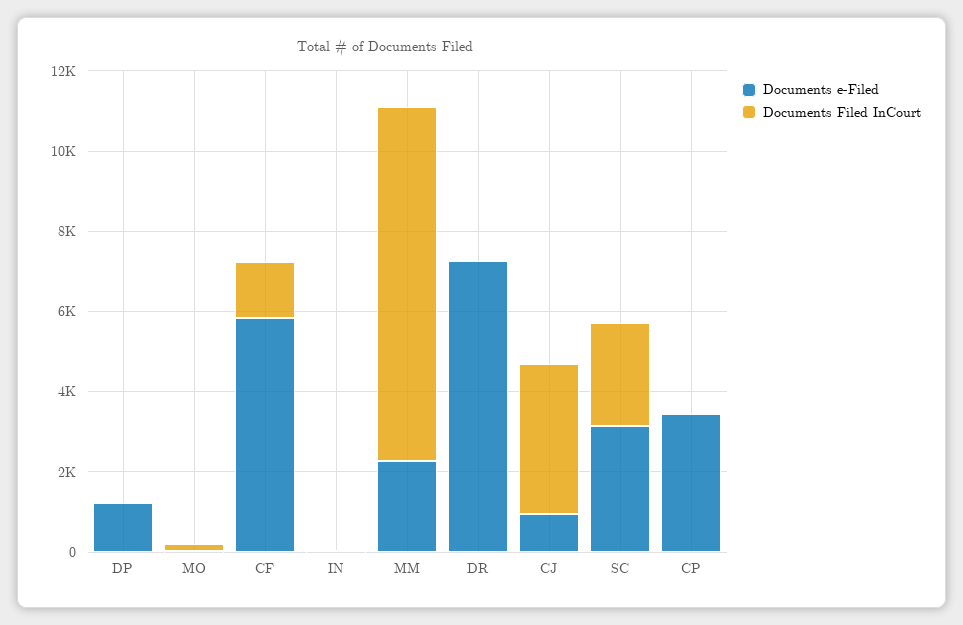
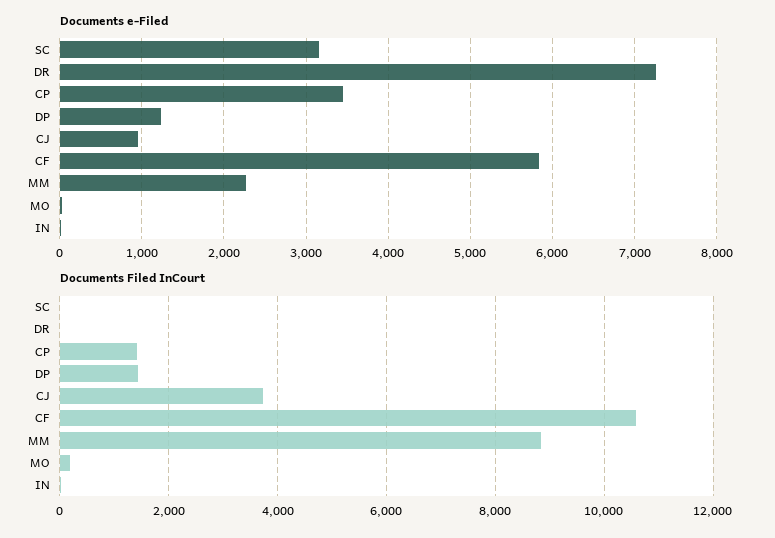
Documents Filed InCourt, DP: 0 -> 1400
Documents Filed InCourt, CF: 1500 -> 10600
Documents Filed InCourt, SC: 2500 -> 0
Documents Filed InCourt, CP: 0 -> 1400

